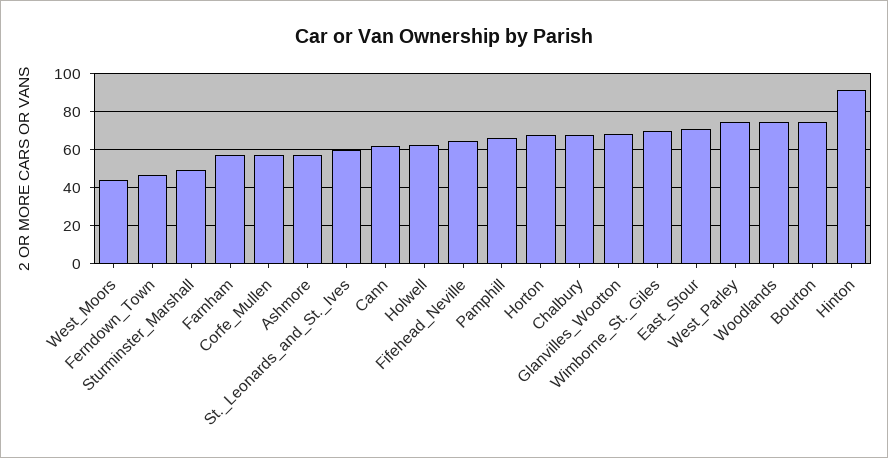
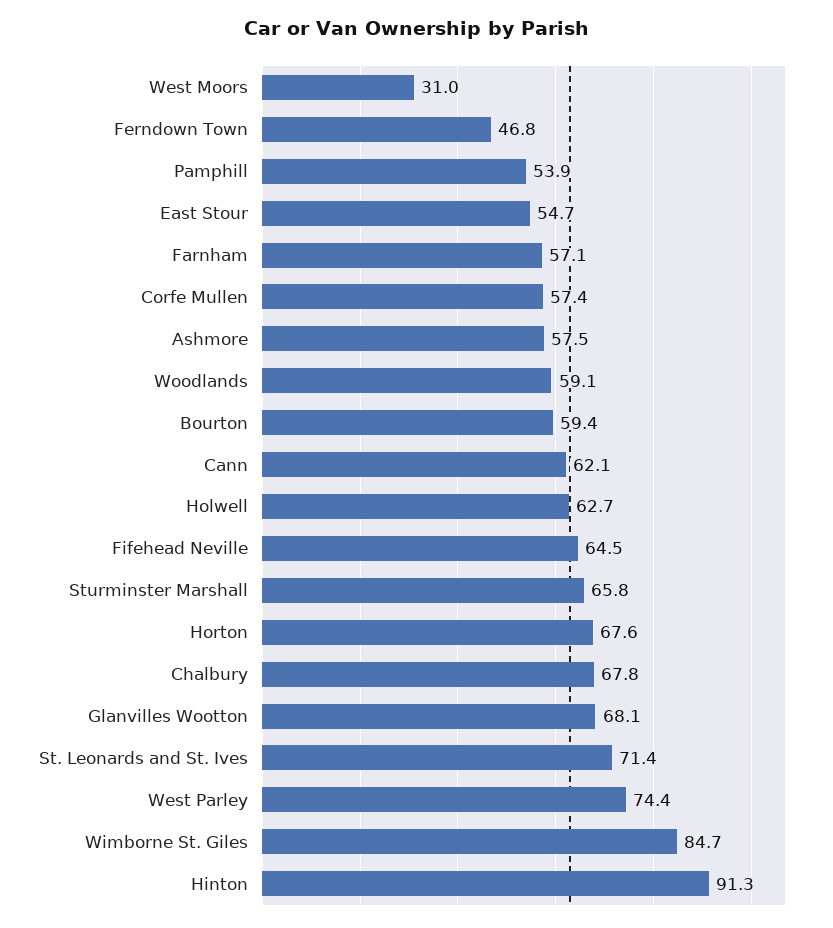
West_Moors: 45 -> 31
Sturminster_Marshall: 50 -> 65.8
St._Leonards_and_St._Ives: 60 -> 71.4
Pamphill: 65 -> 53.9
Wimborne_St._Giles: 70 -> 84.7
East_Stour: 70 -> 54.7
Woodlands: 75 -> 59.1
Bourton: 75 -> 59.4

